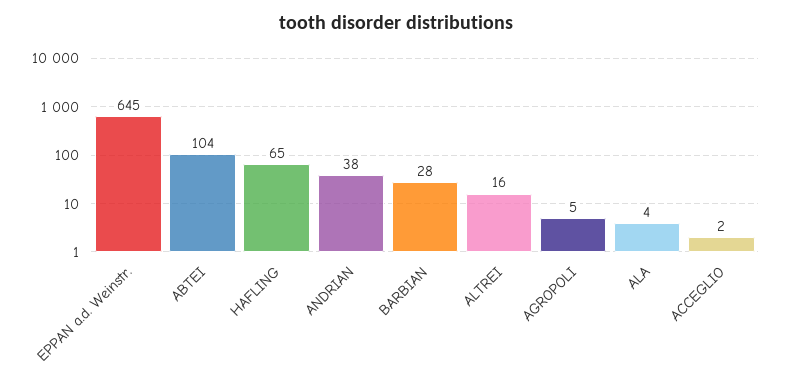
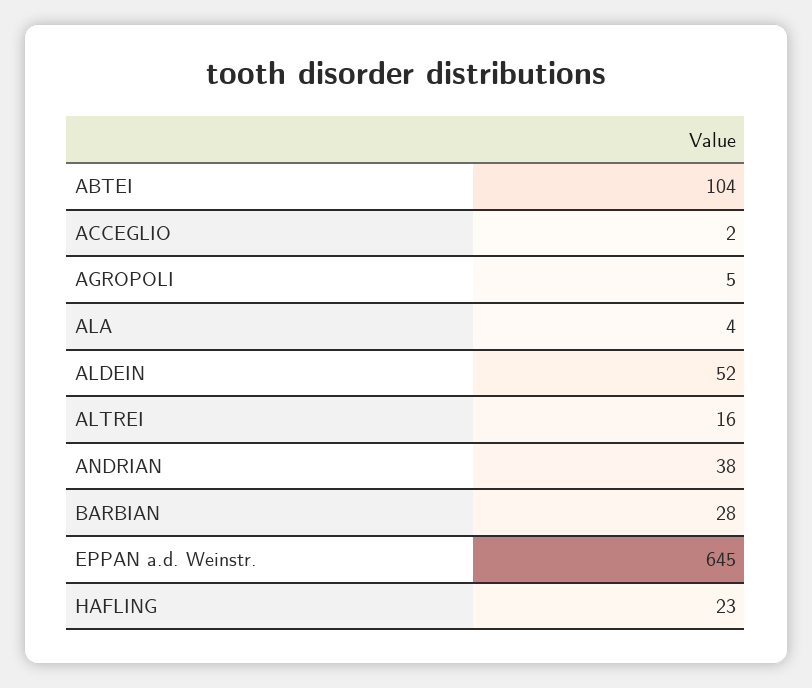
HAFLING: 65 -> 23
ALDEIN: none -> 52

